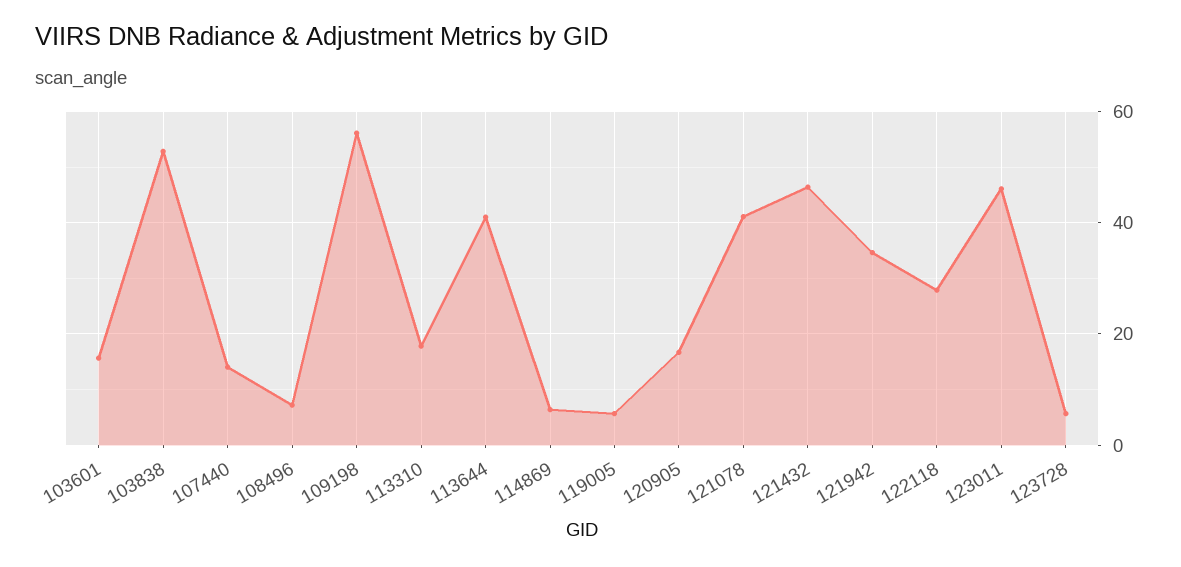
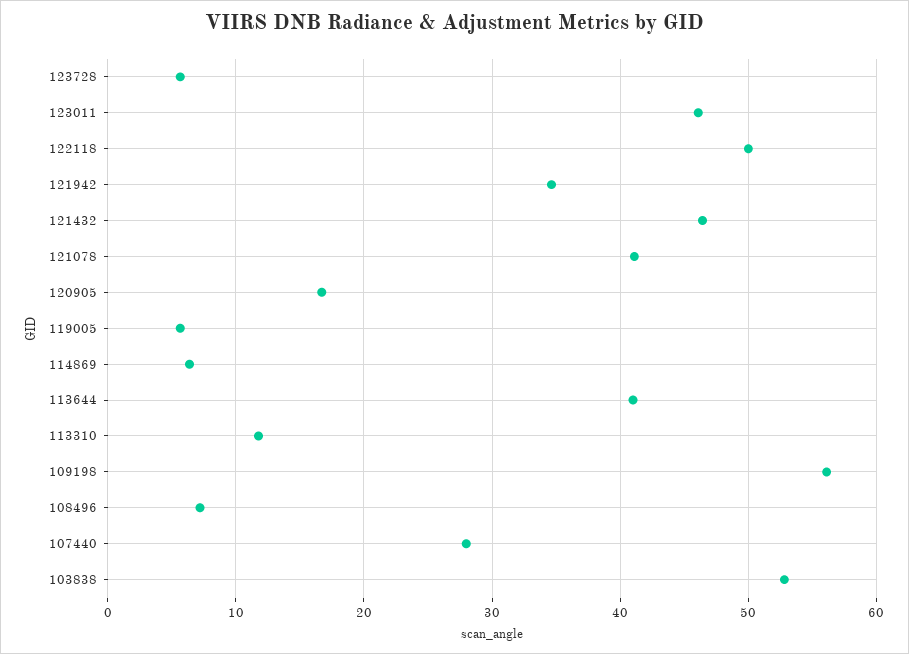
103601: 16 -> none
107440: 14 -> 28
113310: 18 -> 12
122118: 28 -> 50

